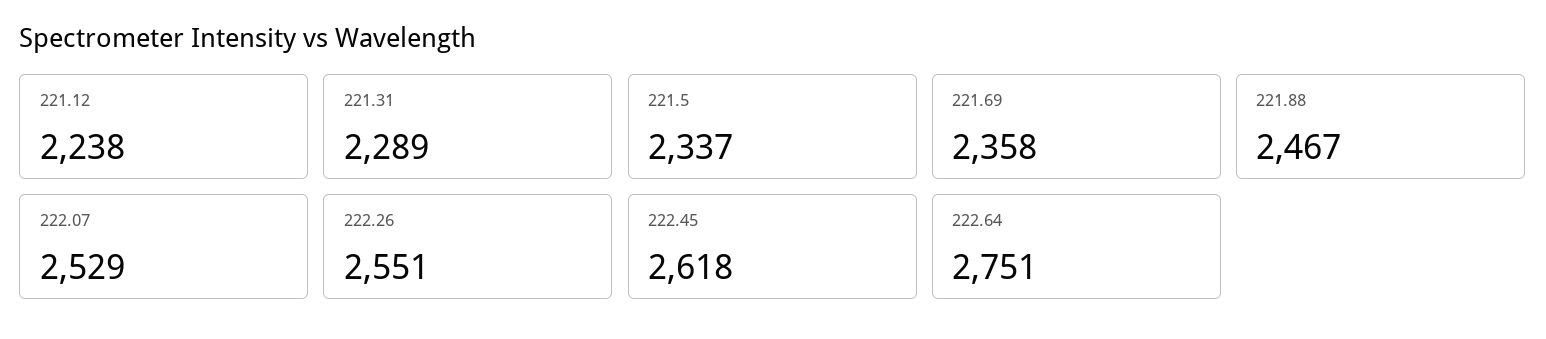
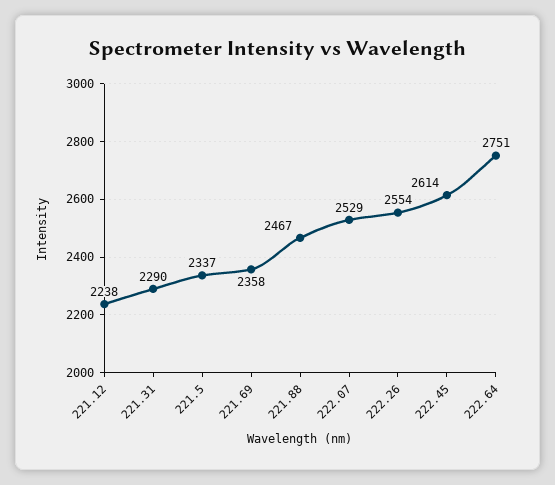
221.31: 2289 -> 2290
222.26: 2551 -> 2554
222.45: 2618 -> 2614

